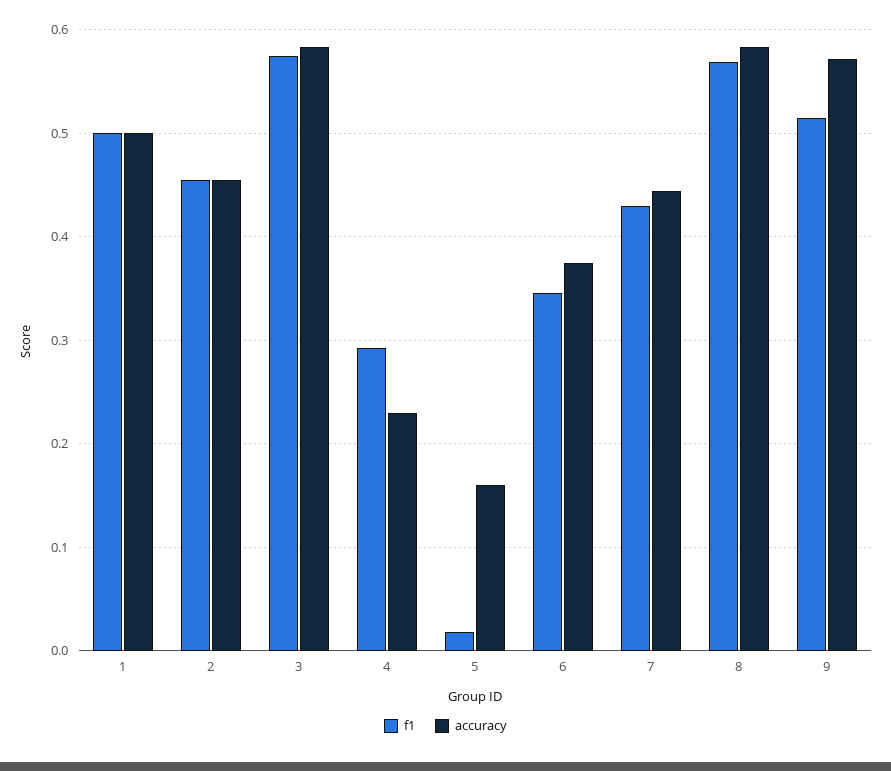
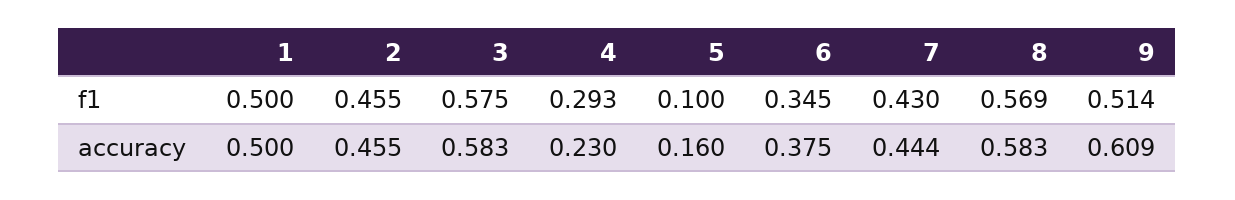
f1, 5: 0.02 -> 0.1
accuracy, 9: 0.57 -> 0.609

